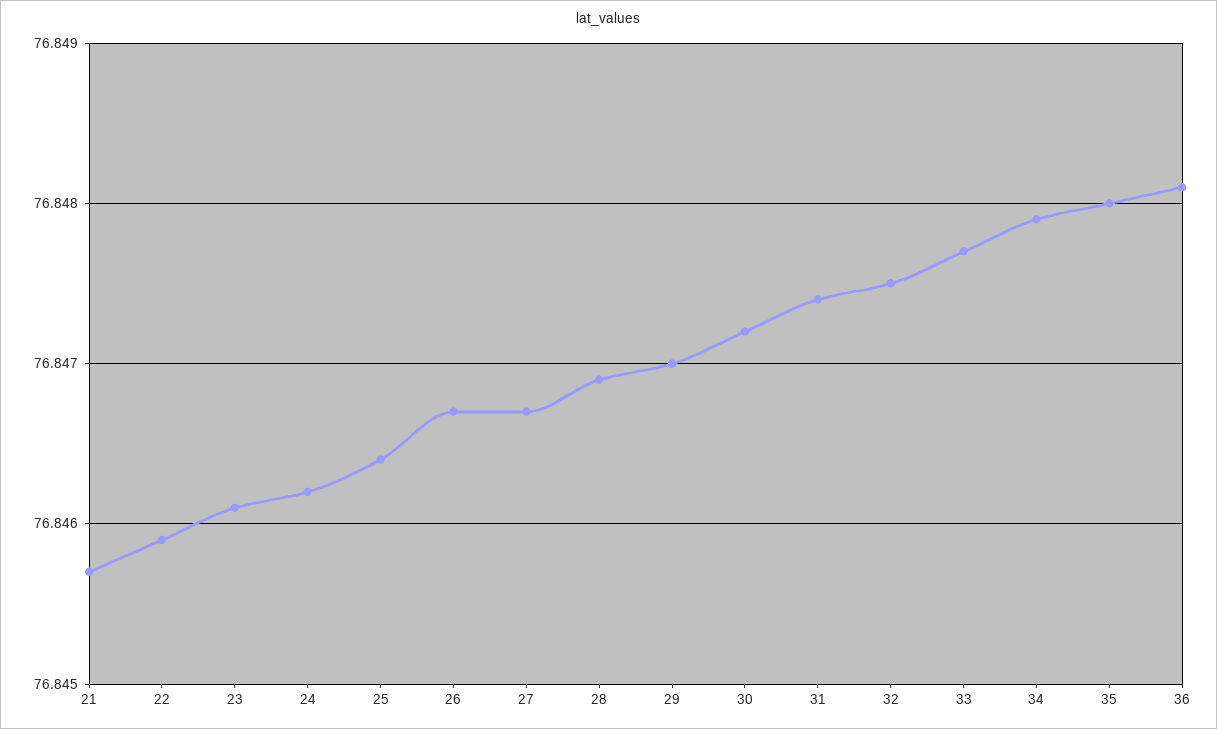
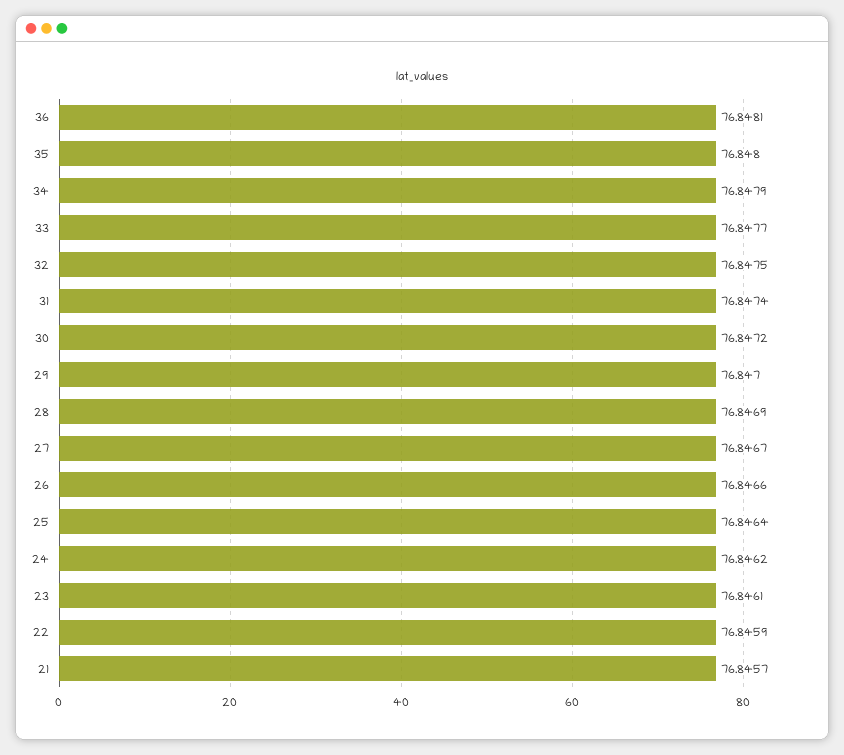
26: 76.8467 -> 76.8466

